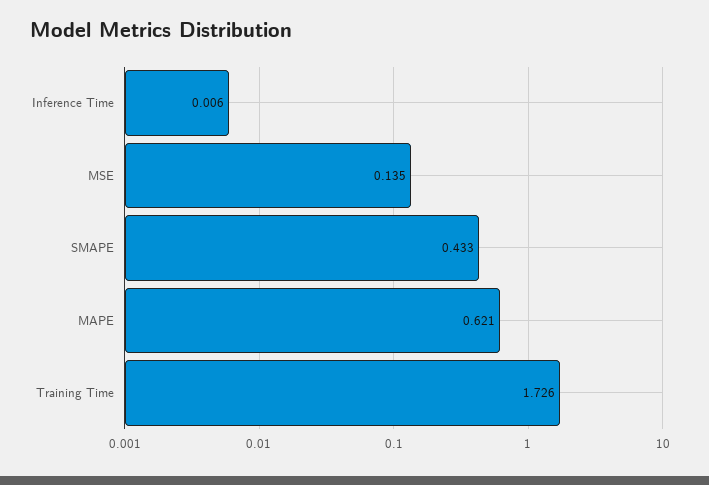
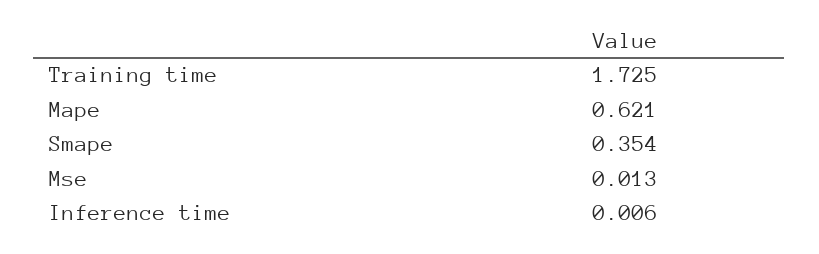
MSE: 0.135 -> 0.013
SMAPE: 0.433 -> 0.354
Training Time: 1.726 -> 1.725

